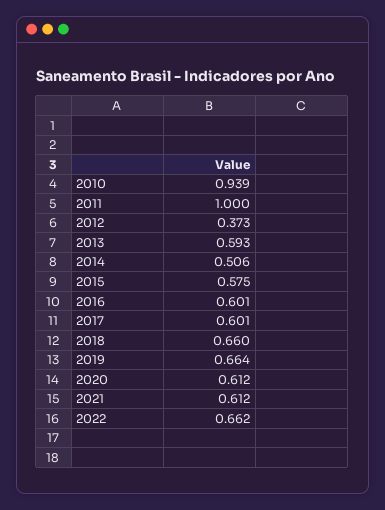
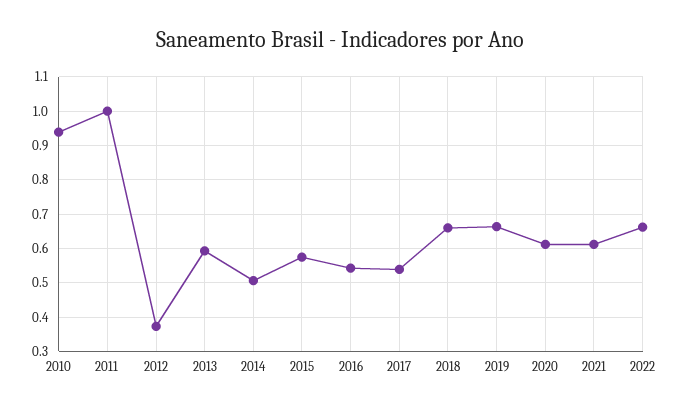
2016: 0.601 -> 0.54
2017: 0.601 -> 0.54

